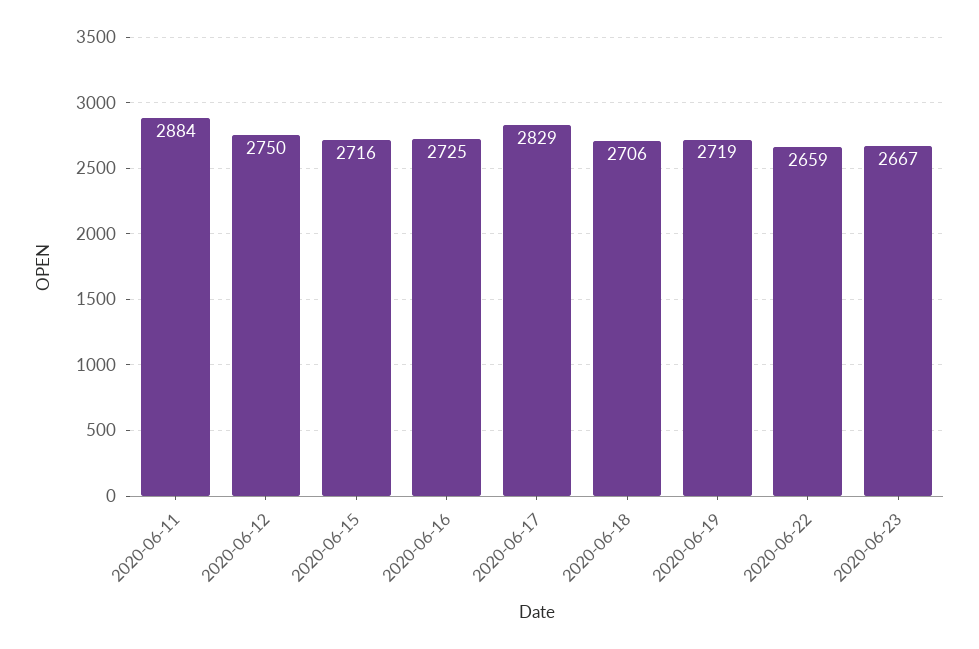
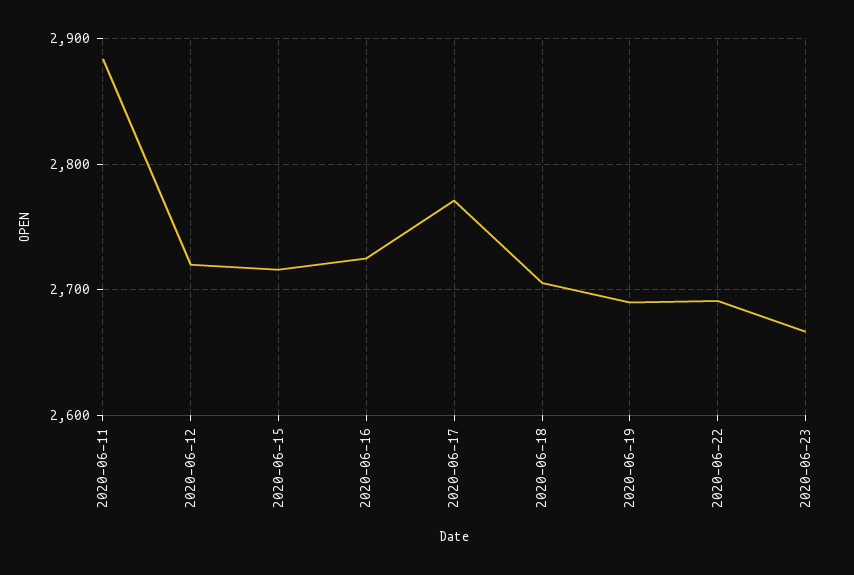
2020-06-12: 2750 -> 2720
2020-06-17: 2829 -> 2770
2020-06-19: 2719 -> 2690
2020-06-22: 2659 -> 2690

